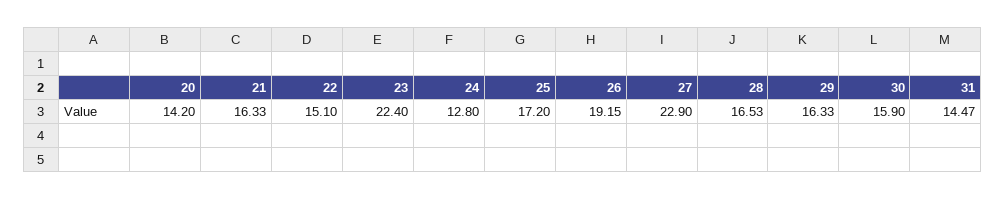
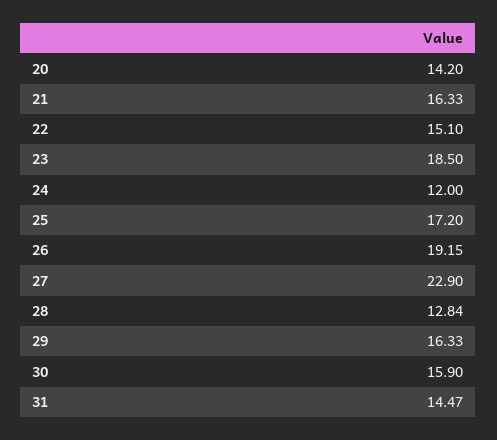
23: 22.4 -> 18.5
24: 12.8 -> 12
28: 16.53 -> 12.84

